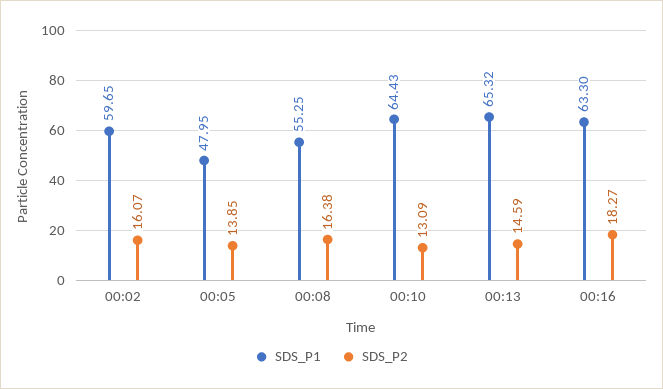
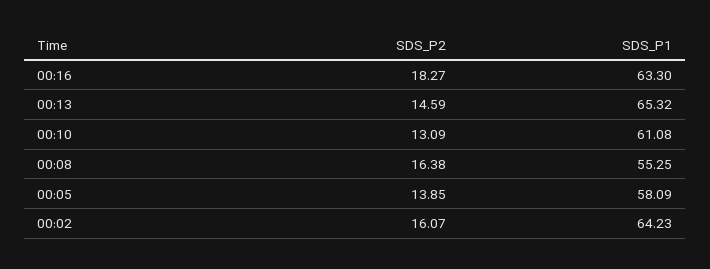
SDS_P1, 00:02: 59.65 -> 64.23
SDS_P1, 00:05: 47.95 -> 58.09
SDS_P1, 00:10: 64.43 -> 61.08

